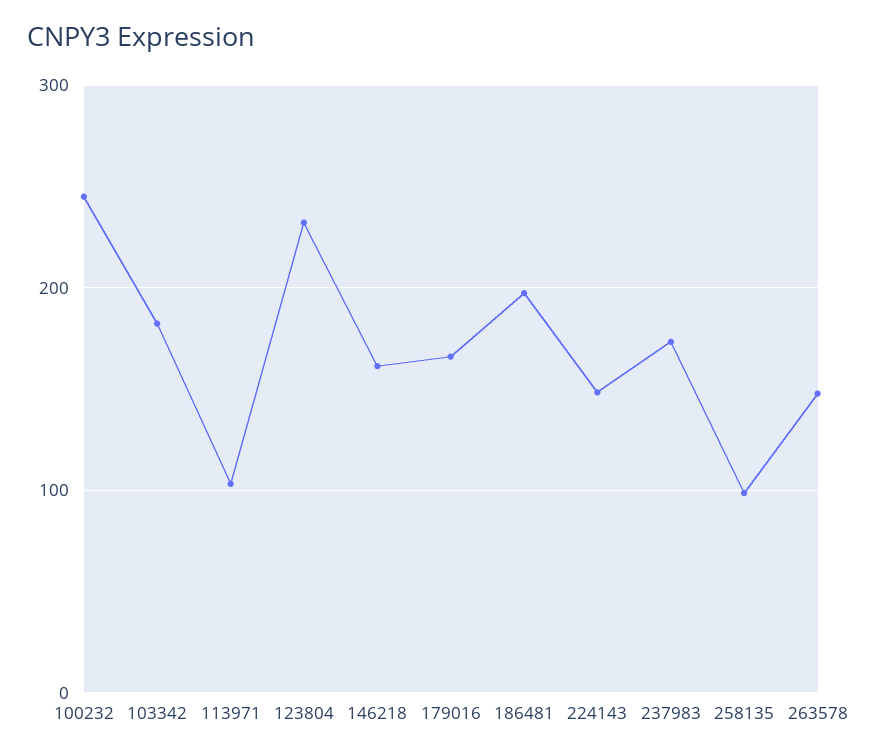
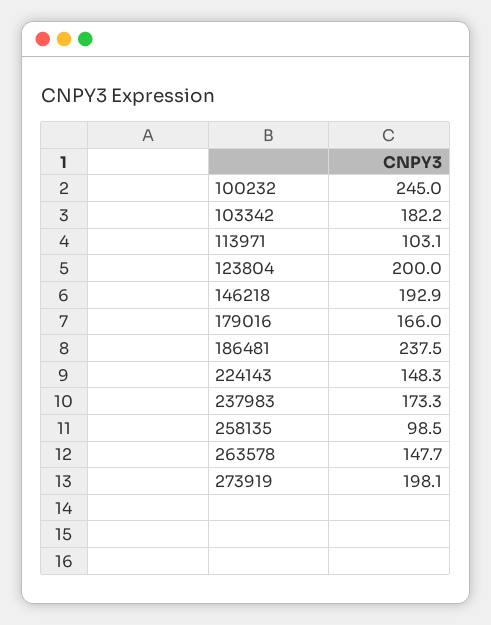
123804: 230 -> 200
146218: 160 -> 192.9
186481: 200 -> 237.5
273919: none -> 198.1

